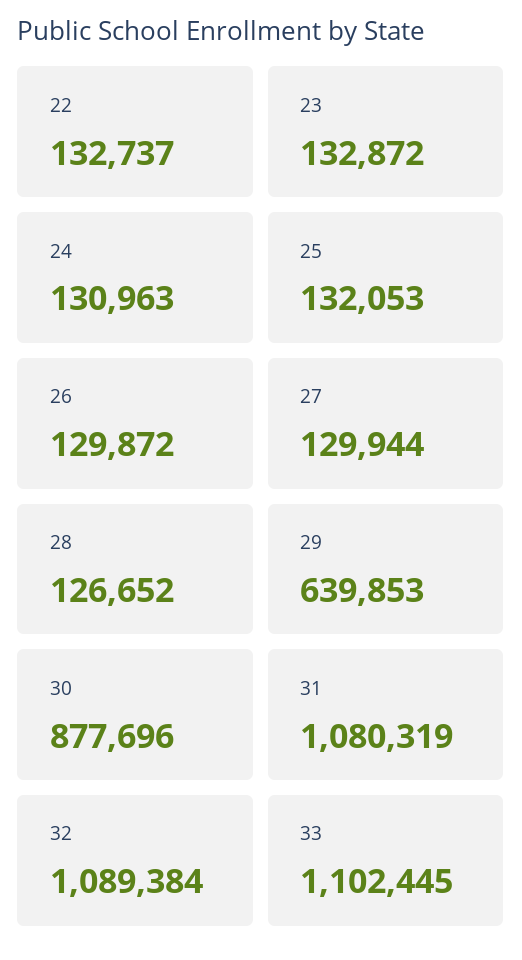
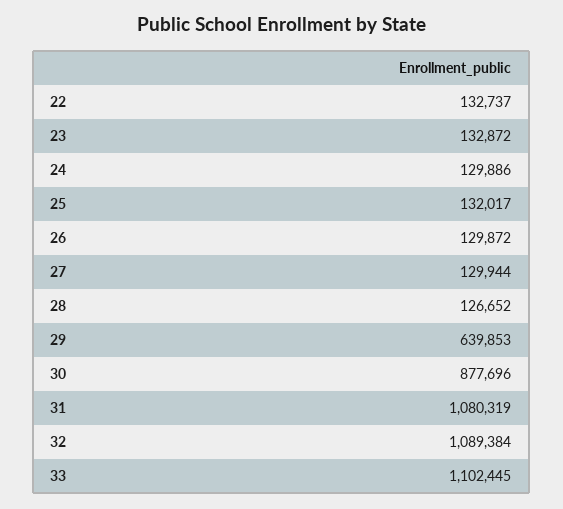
24: 130963 -> 129886
25: 132053 -> 132017

